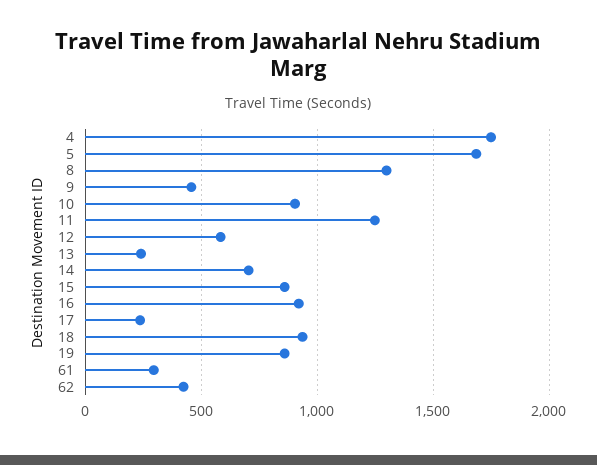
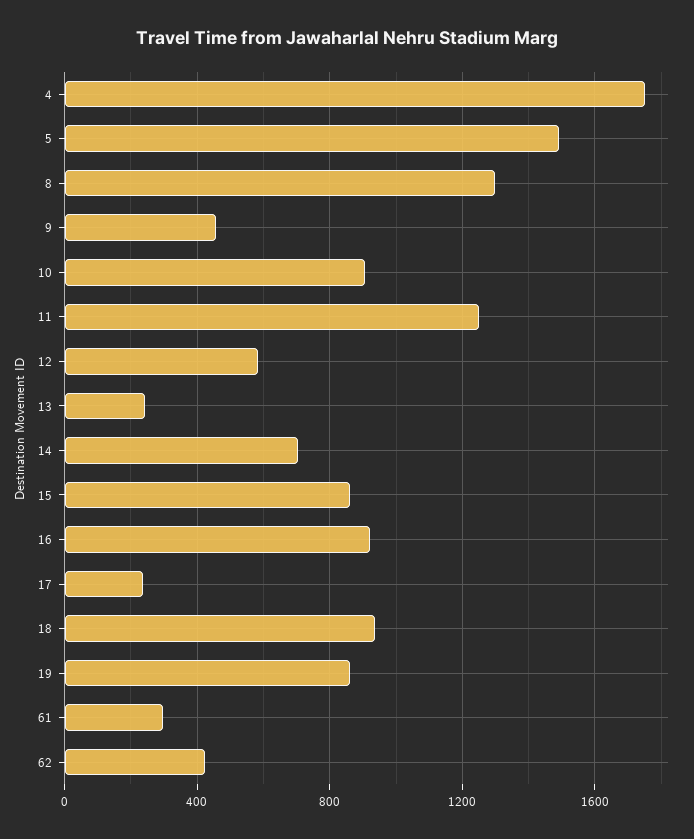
5: 1700 -> 1500

